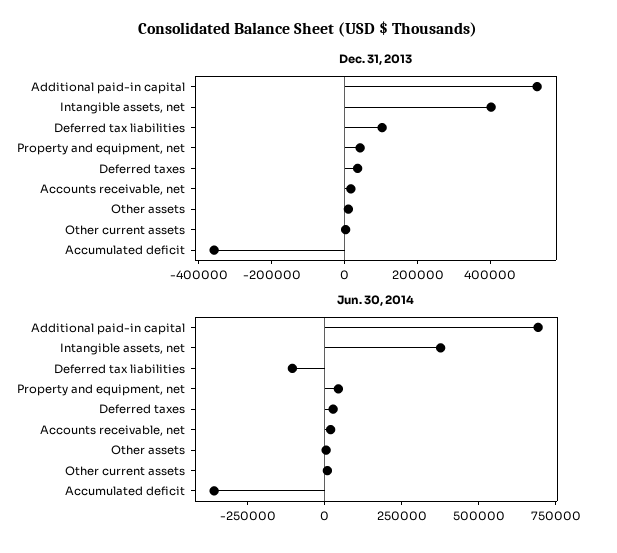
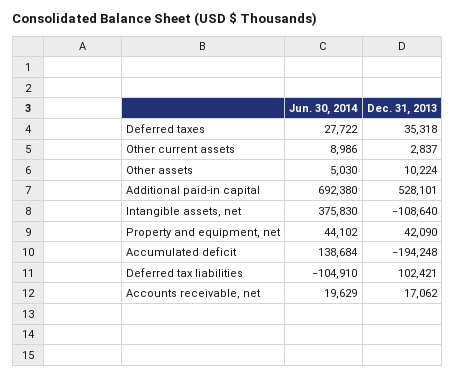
Dec. 31, 2013, Intangible assets, net: 400000 -> -108640
Dec. 31, 2013, Accumulated deficit: -350000 -> -194248
Jun. 30, 2014, Accumulated deficit: -350000 -> 138684

